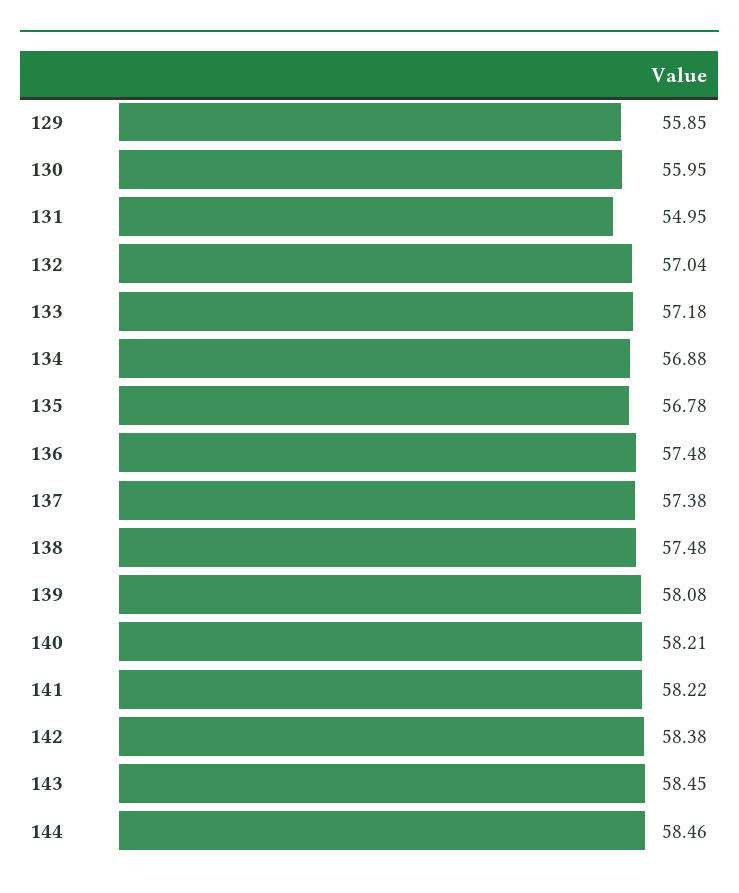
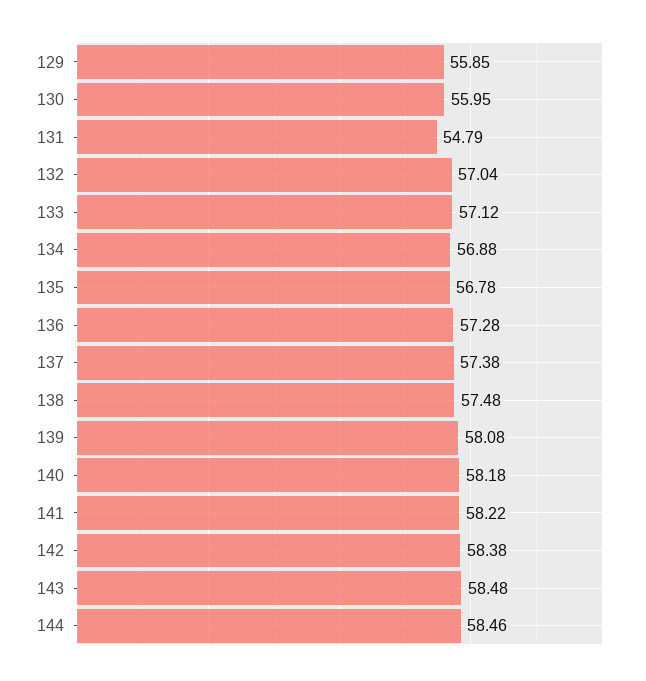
131: 54.95 -> 54.79
133: 57.18 -> 57.12
136: 57.48 -> 57.28
140: 58.21 -> 58.18
143: 58.45 -> 58.48

